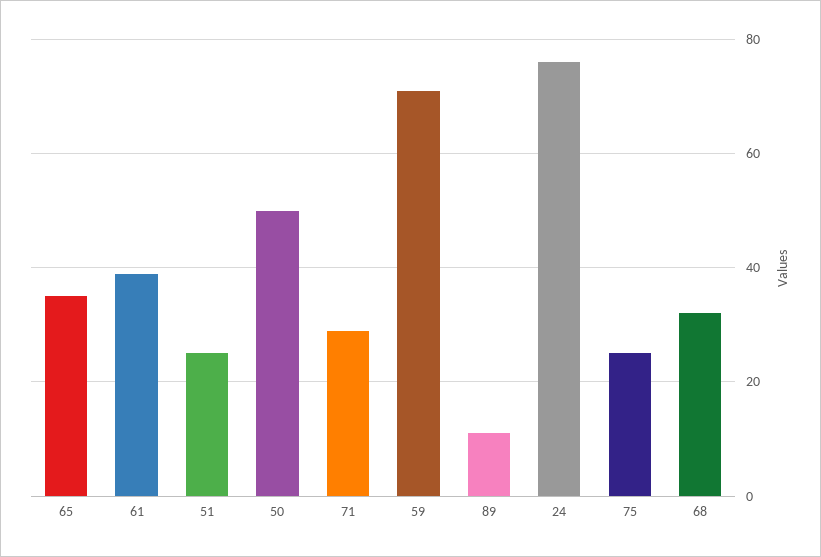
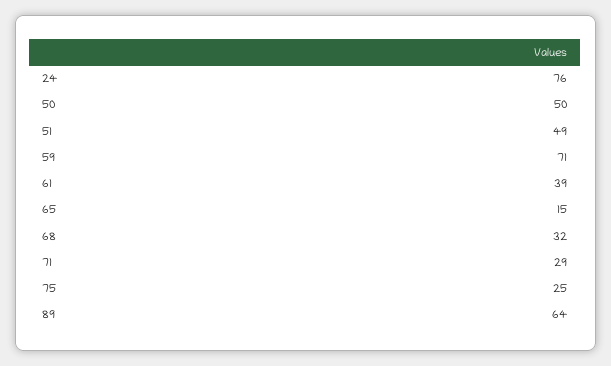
65: 35 -> 15
51: 25 -> 49
89: 10 -> 64

